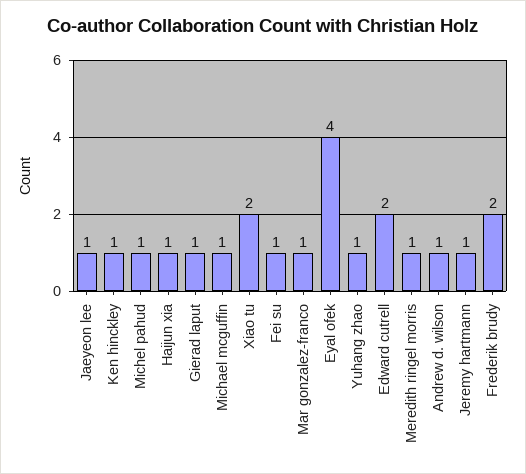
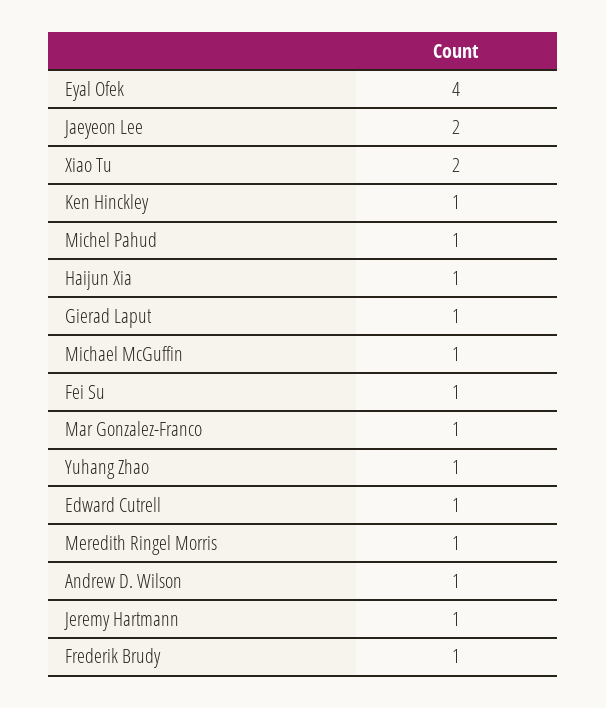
Jaeyeon lee: 1 -> 2
Edward cutrell: 2 -> 1
Frederik brudy: 2 -> 1

